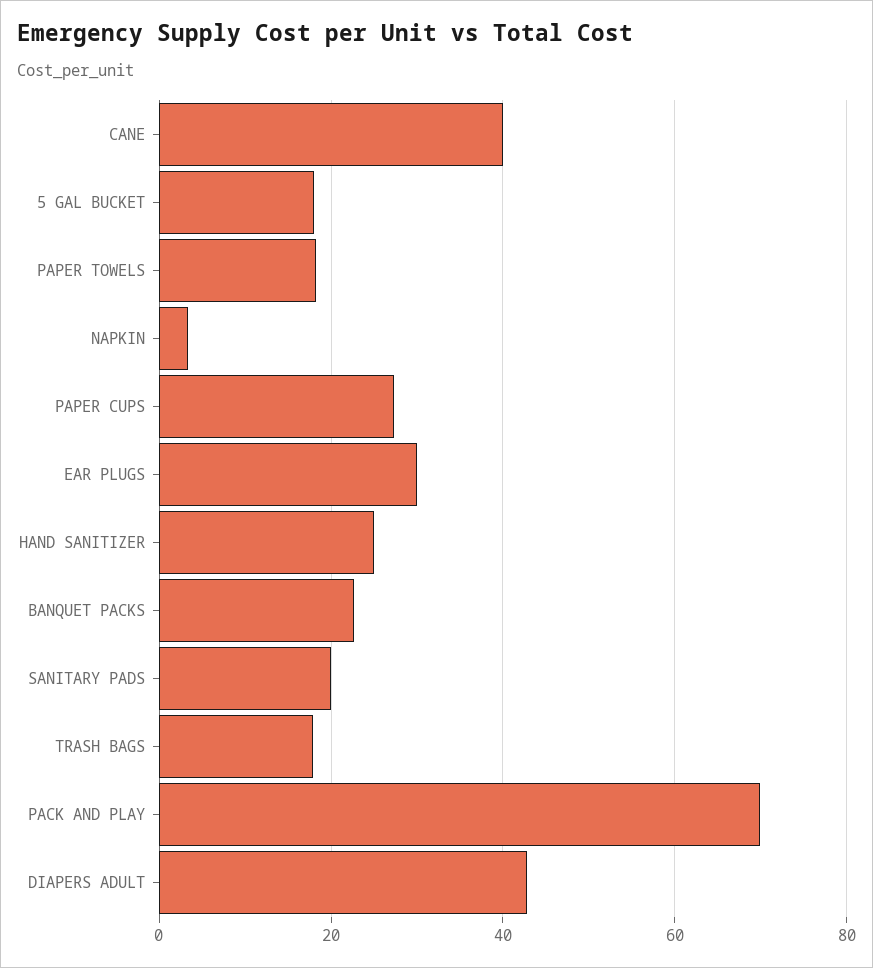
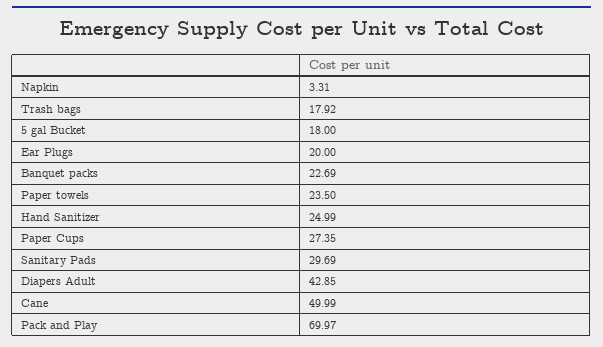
CANE: 40 -> 49.99
PAPER TOWELS: 18 -> 23.5
EAR PLUGS: 30 -> 20
SANITARY PADS: 20 -> 29.69

